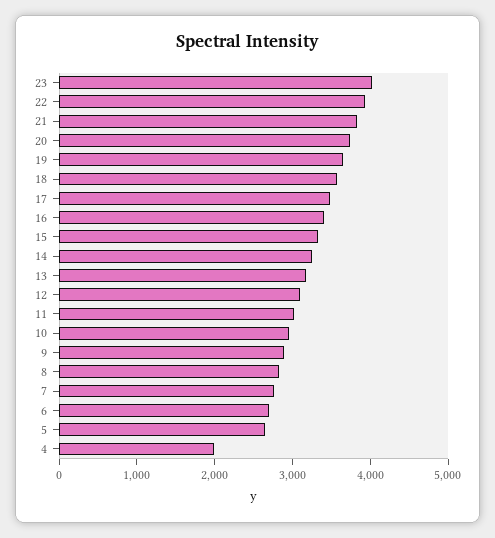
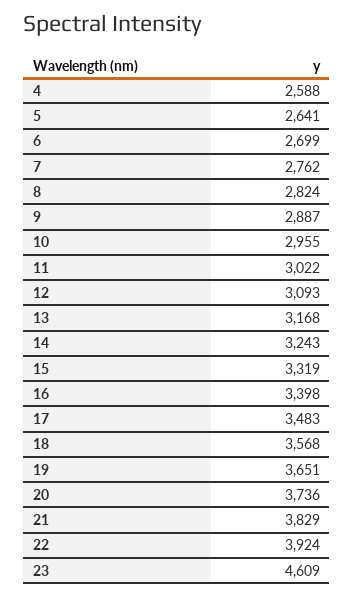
23: 4000 -> 4609
4: 2000 -> 2588

